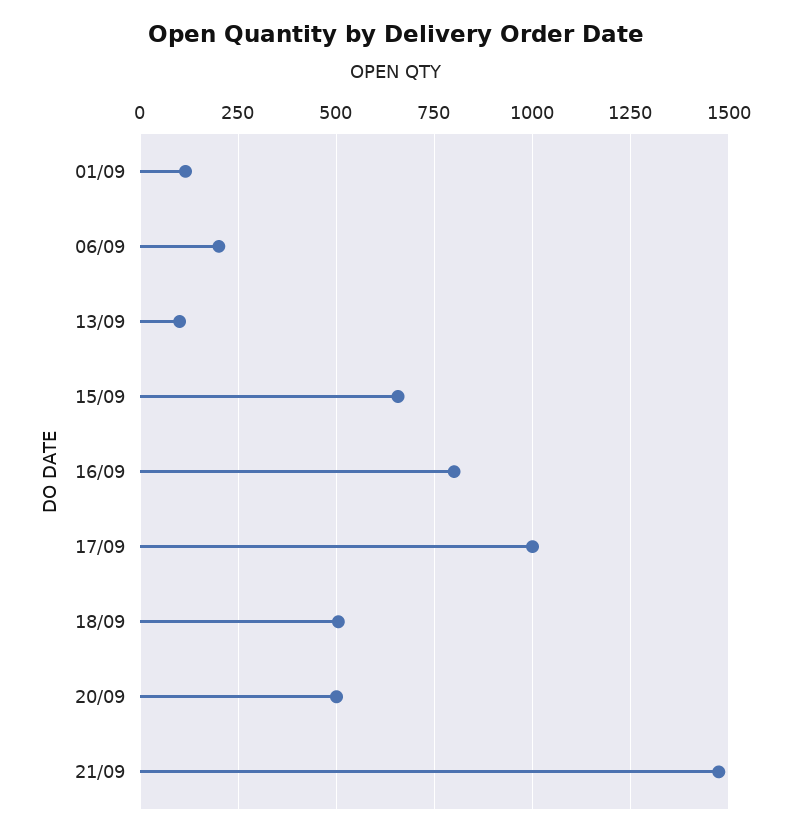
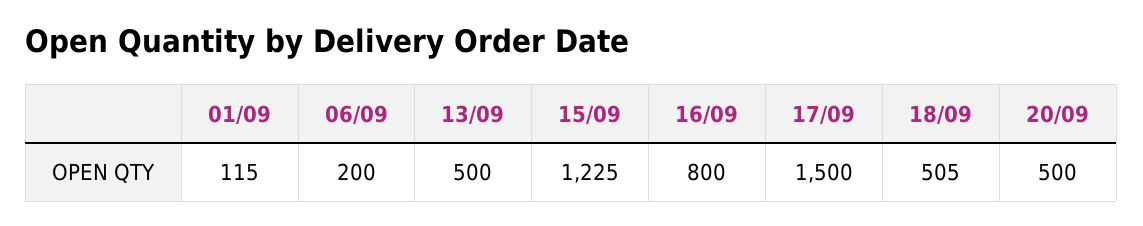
13/09: 100 -> 500
15/09: 650 -> 1225
17/09: 1000 -> 1500
21/09: 1475 -> none

